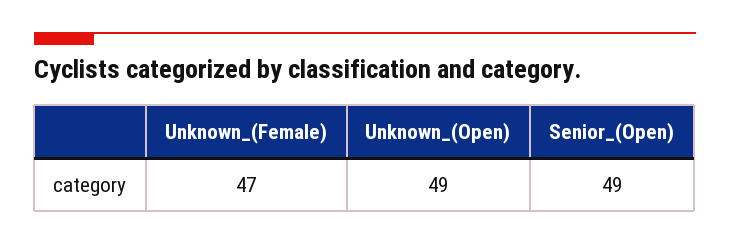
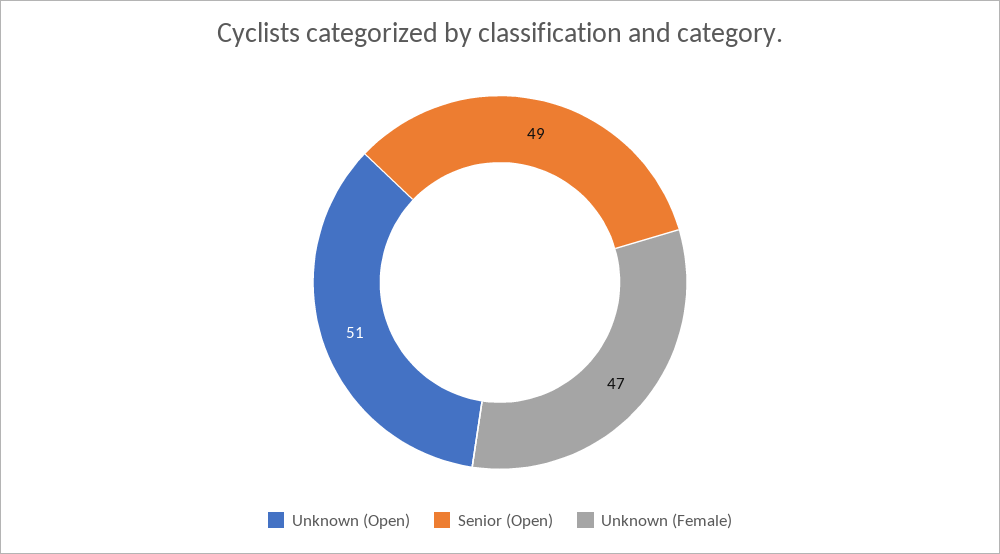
Unknown_(Open): 49 -> 51

